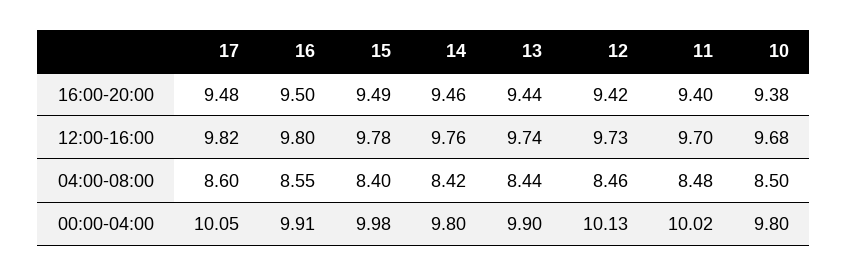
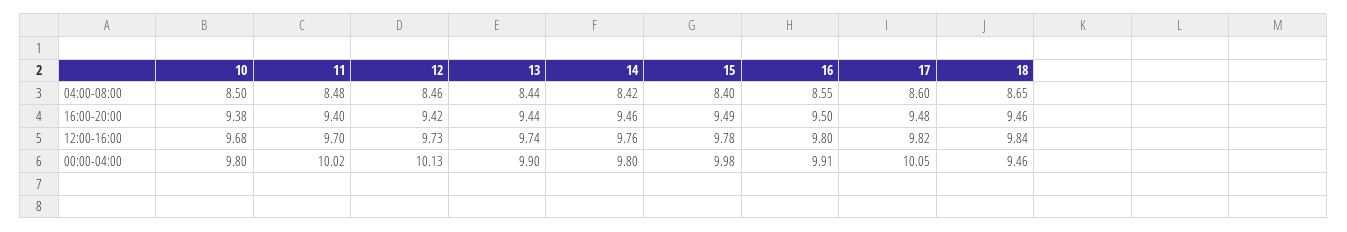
18, 04:00-08:00: none -> 8.65
18, 16:00-20:00: none -> 9.46
18, 12:00-16:00: none -> 9.84
18, 00:00-04:00: none -> 9.46

